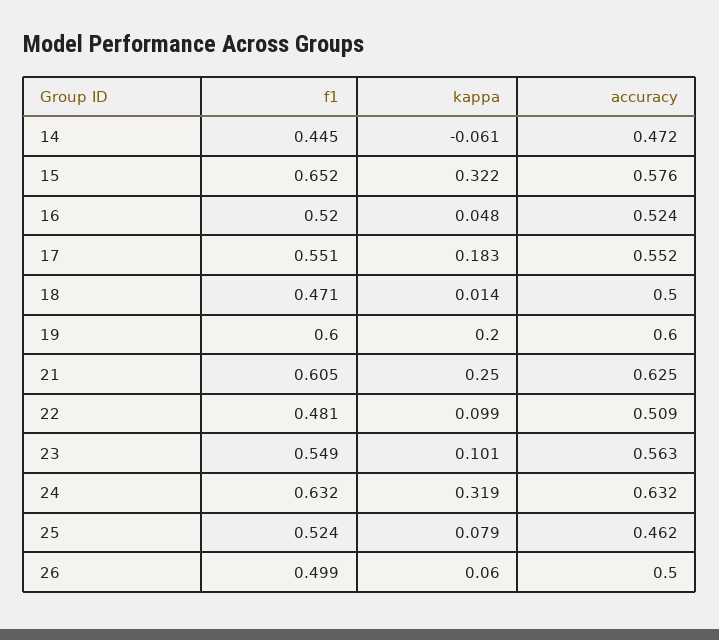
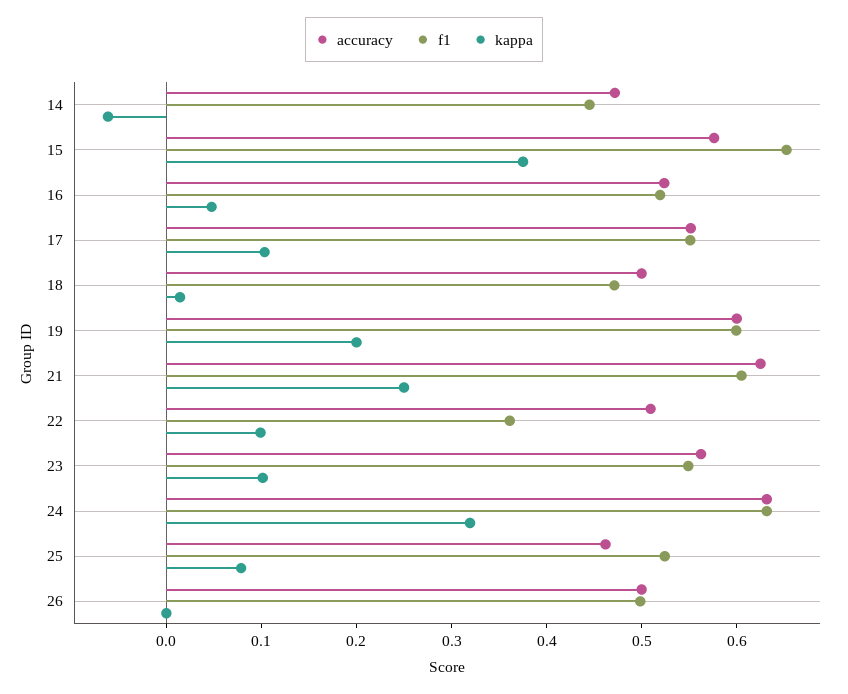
kappa, 15: 0.322 -> 0.38
kappa, 17: 0.183 -> 0.1
f1, 22: 0.481 -> 0.36
kappa, 26: 0.06 -> 0

